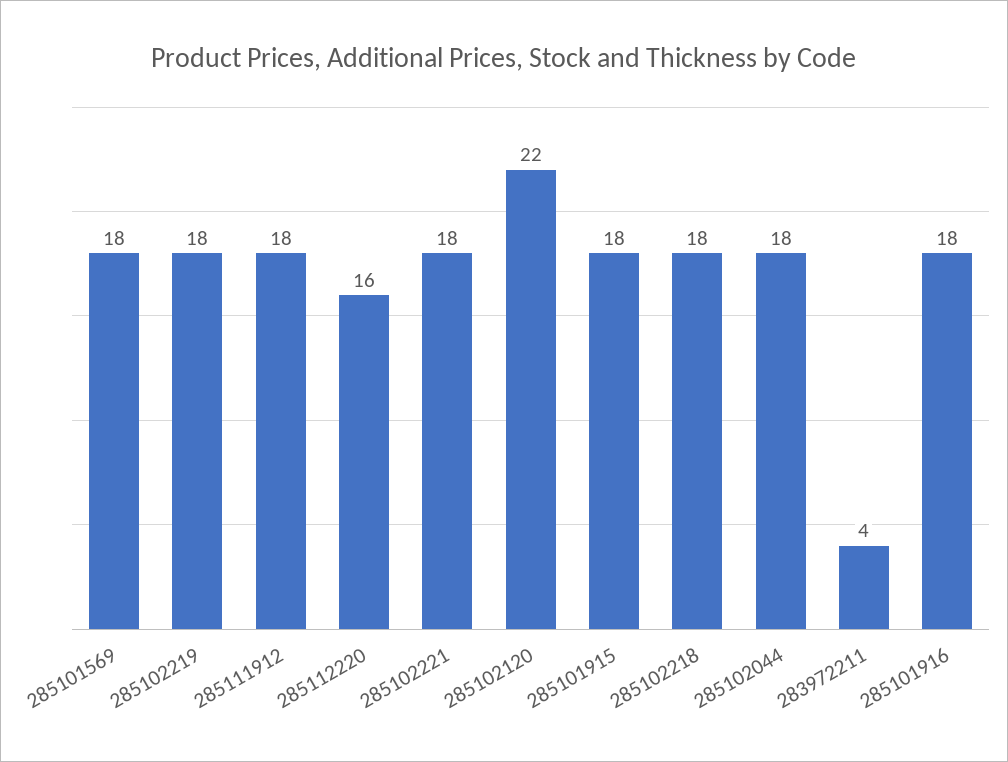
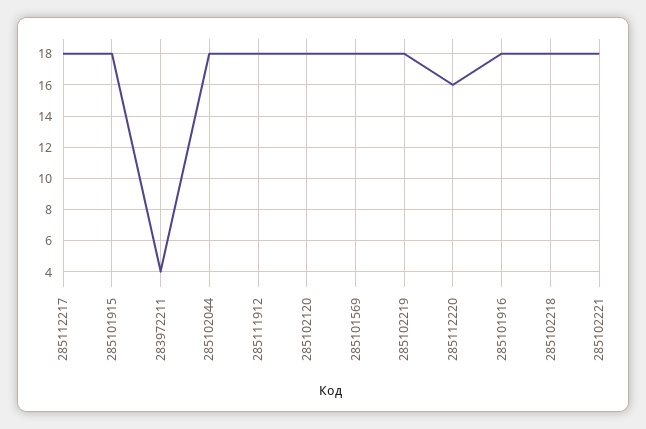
285102120: 22 -> 18
285112217: none -> 18

